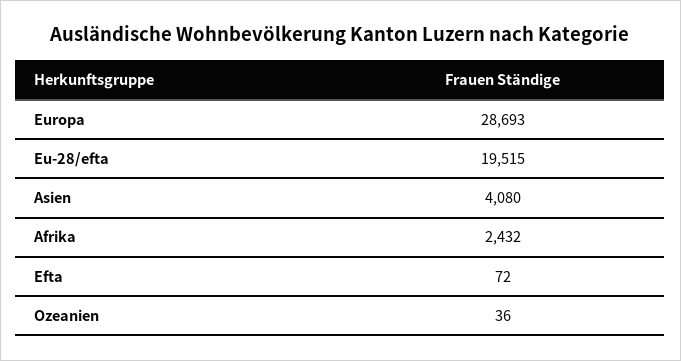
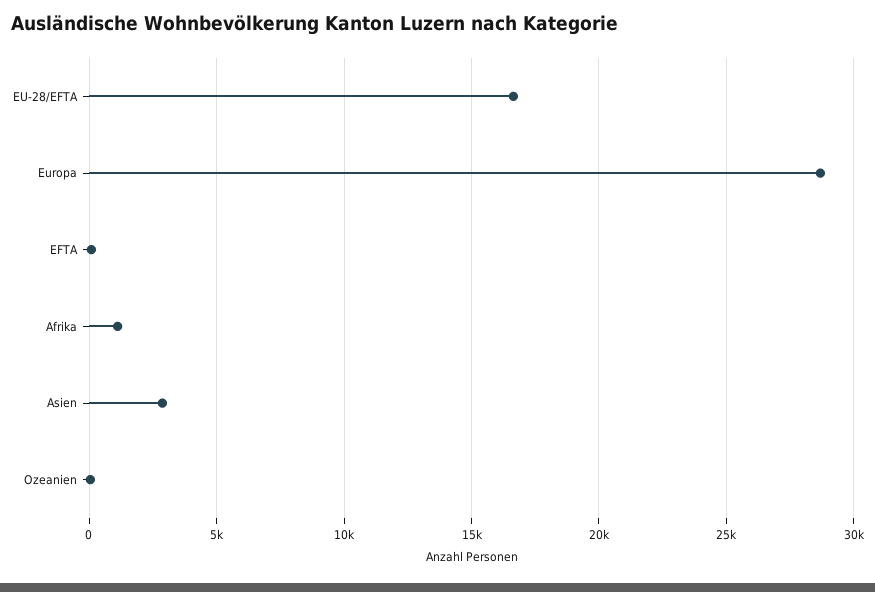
Eu-28/efta: 19515 -> 16500
Asien: 4080 -> 3000
Afrika: 2432 -> 1000

